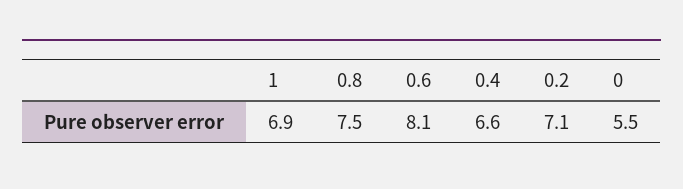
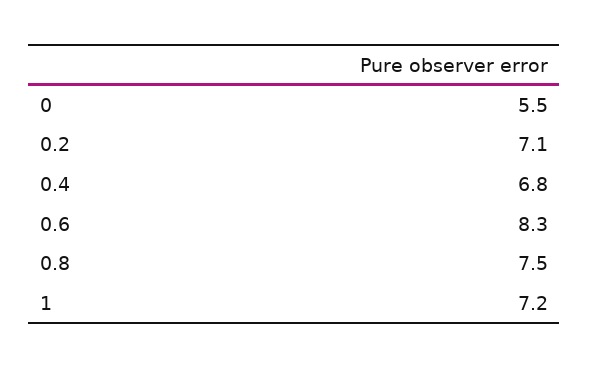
1: 6.9 -> 7.2
0.6: 8.1 -> 8.3
0.4: 6.6 -> 6.8

